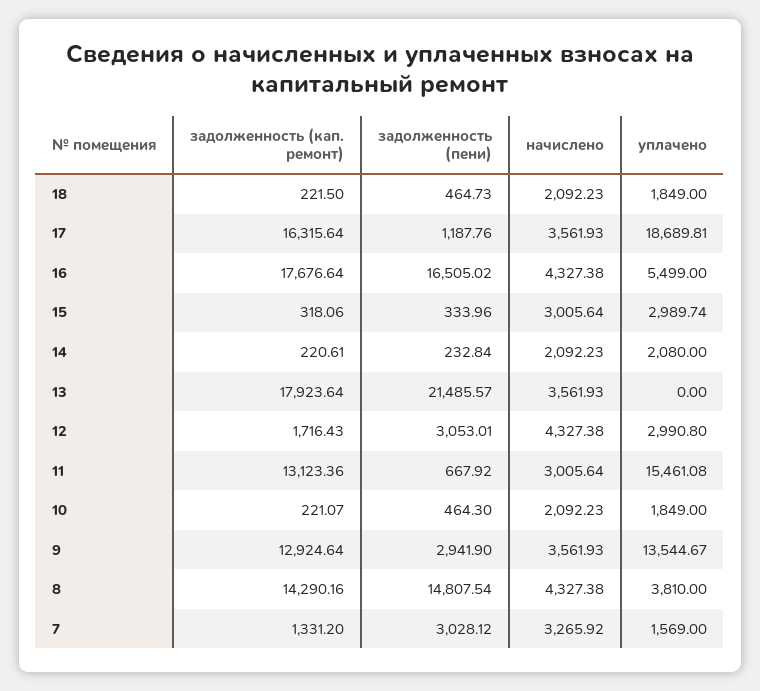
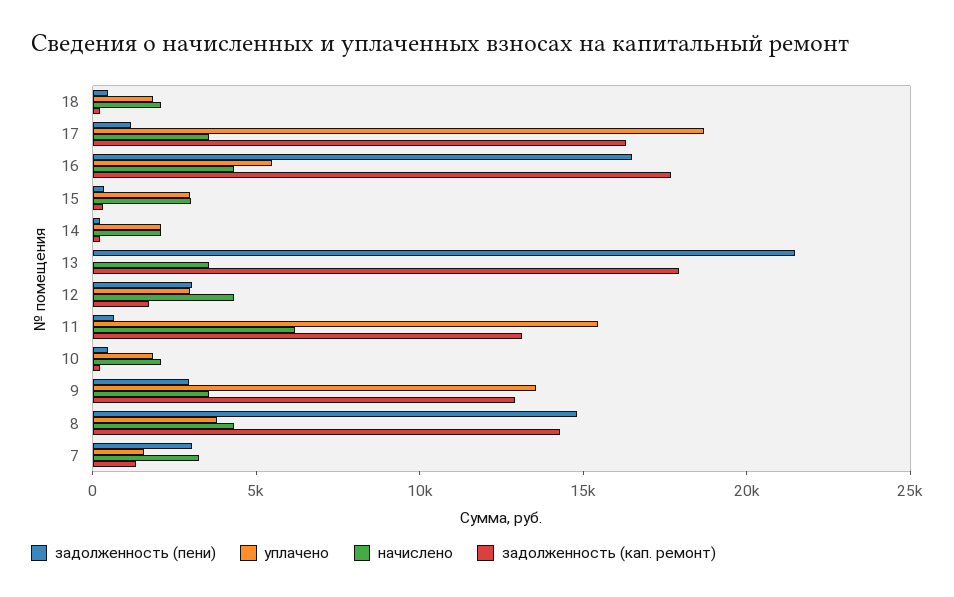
начислено, 11: 3005.64 -> 6000

